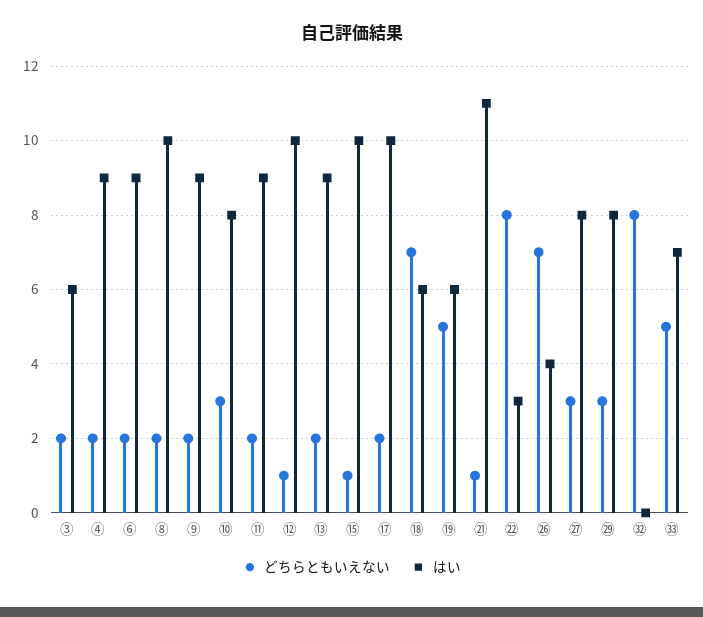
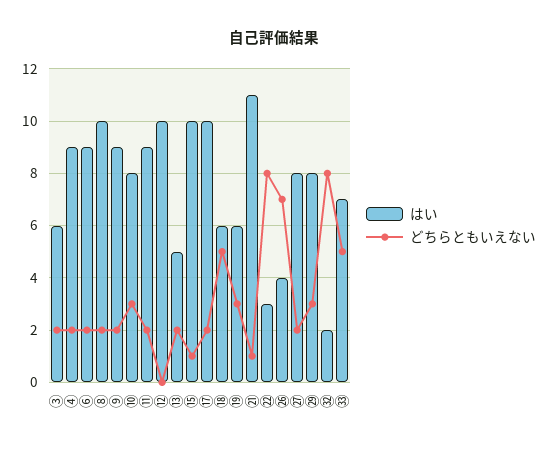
どちらともいえない, ⑫: 1 -> 0
はい, ⑬: 9 -> 5
どちらともいえない, ⑱: 7 -> 5
どちらともいえない, ⑲: 5 -> 3
どちらともいえない, ㉗: 3 -> 2
はい, ㉜: 0 -> 2

